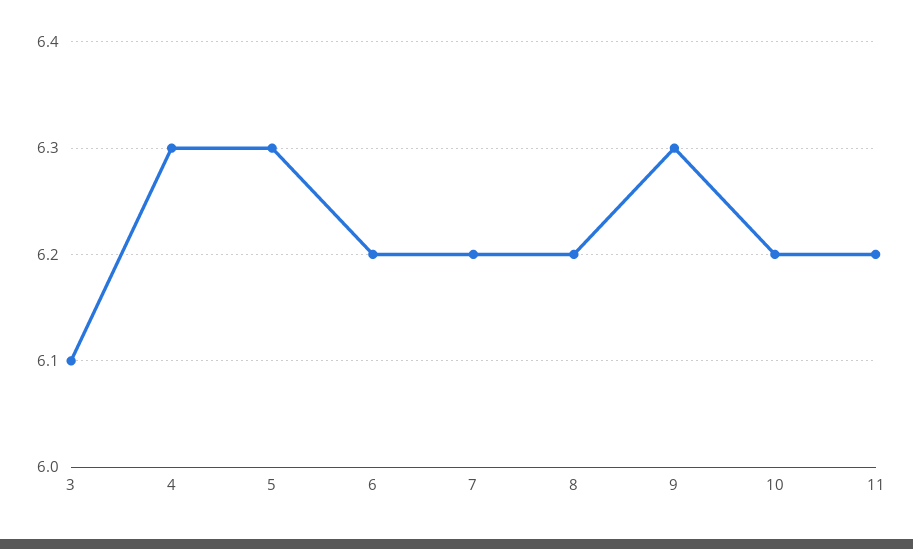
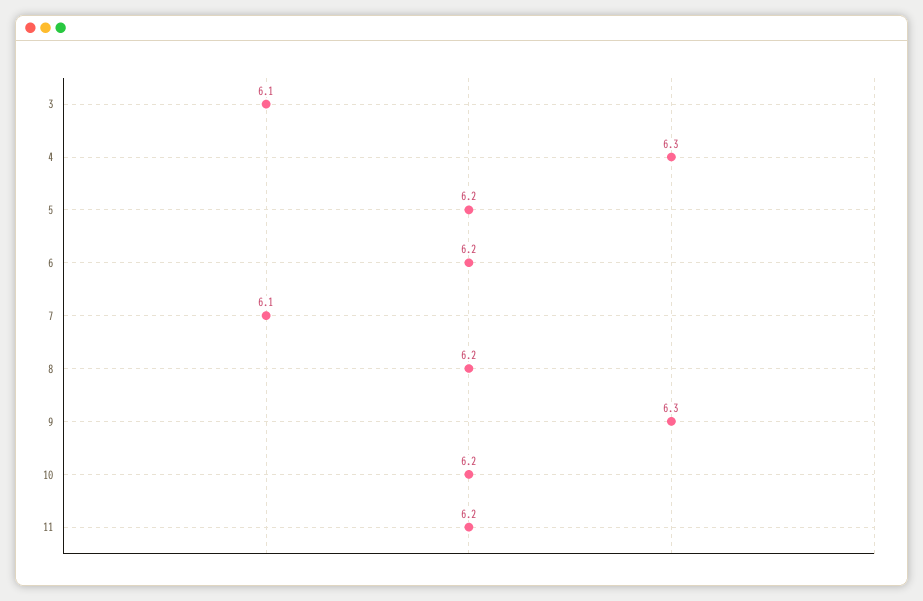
5: 6.3 -> 6.2
7: 6.2 -> 6.1

